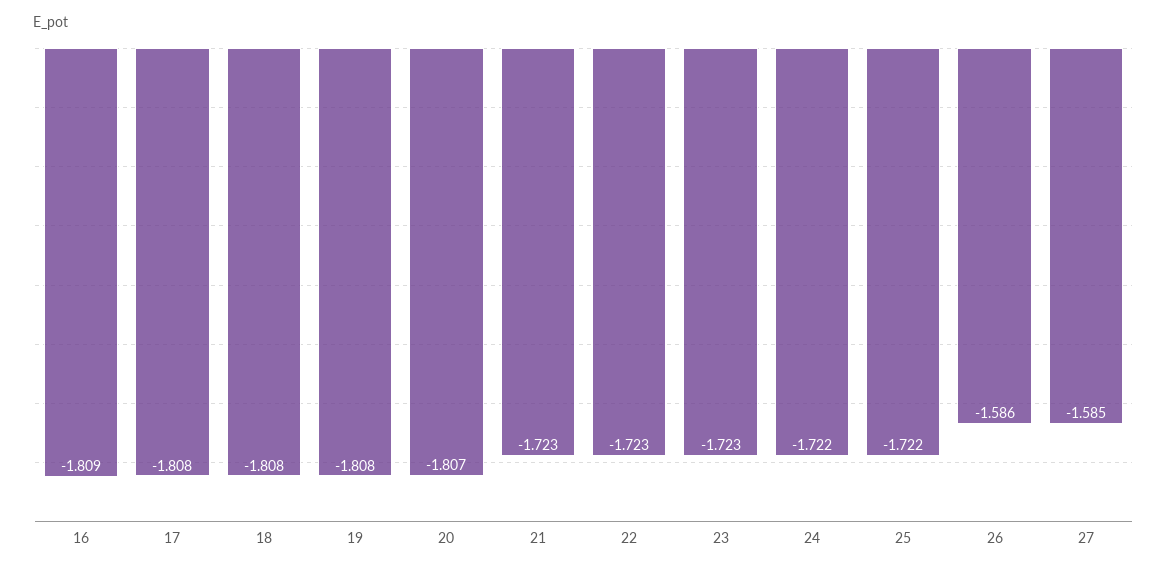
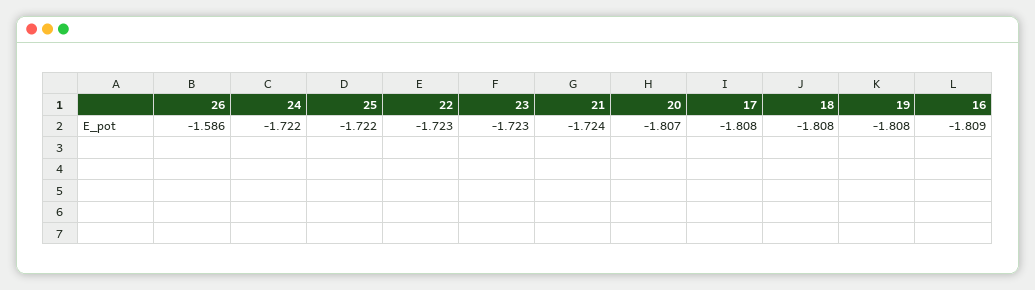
21: -1.723 -> -1.724
27: -1.585 -> none

